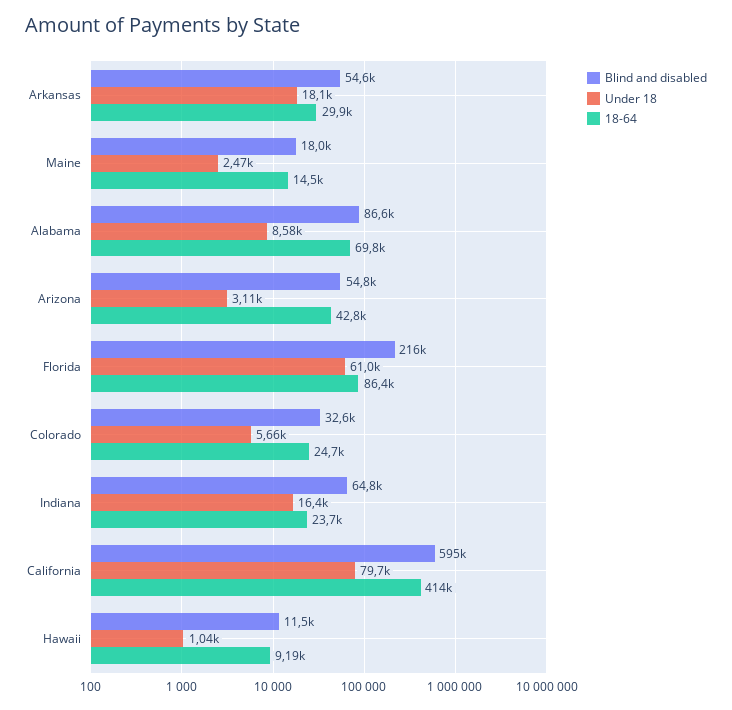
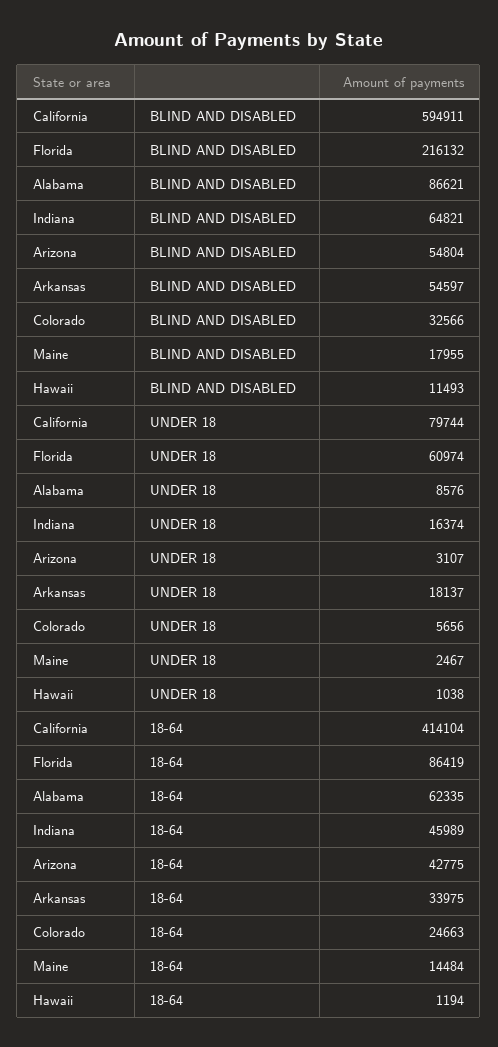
18-64, Arkansas: 29900 -> 33975
18-64, Alabama: 69800 -> 62335
18-64, Indiana: 23700 -> 45989
18-64, Hawaii: 9190 -> 1194

